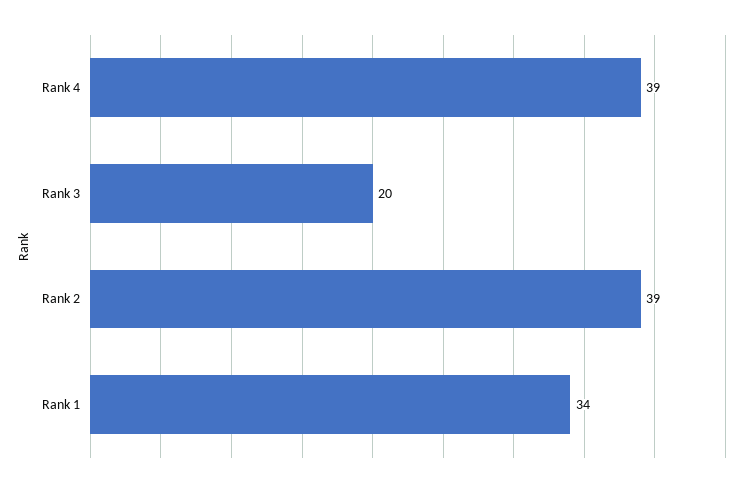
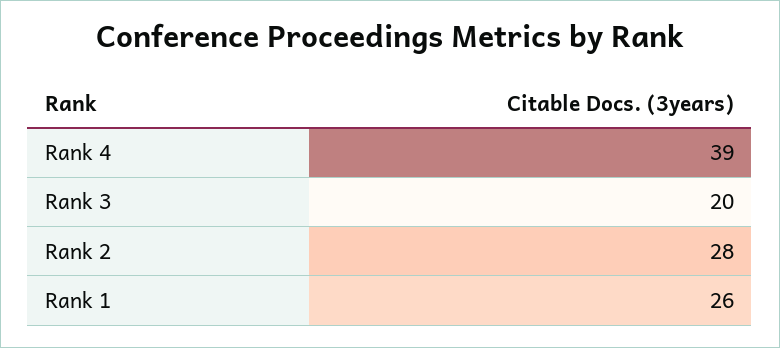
Rank 2: 39 -> 28
Rank 1: 34 -> 26

